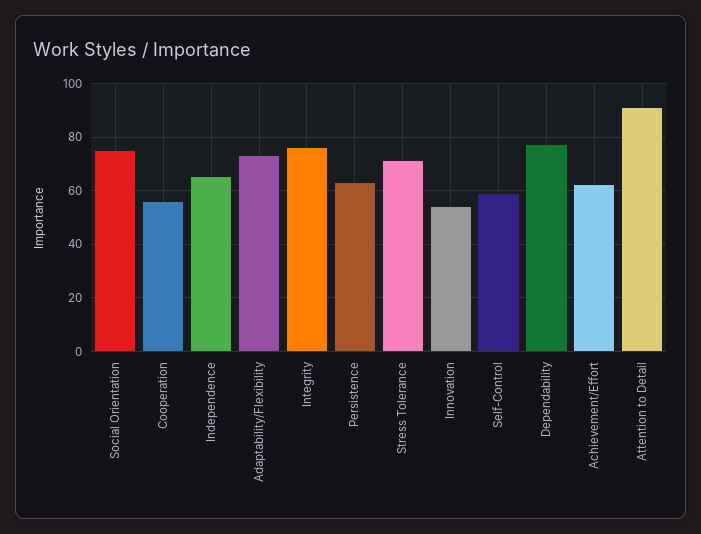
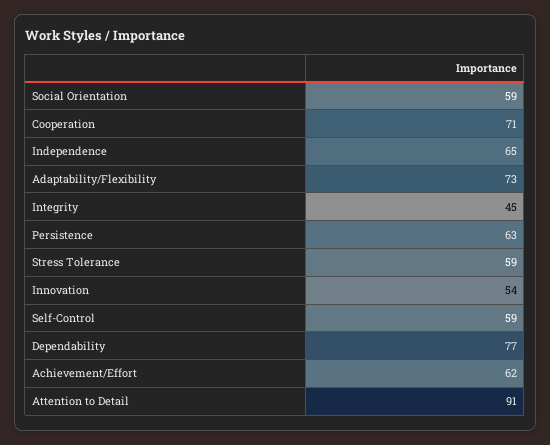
Social Orientation: 75 -> 59
Cooperation: 55 -> 71
Integrity: 75 -> 45
Stress Tolerance: 70 -> 59

